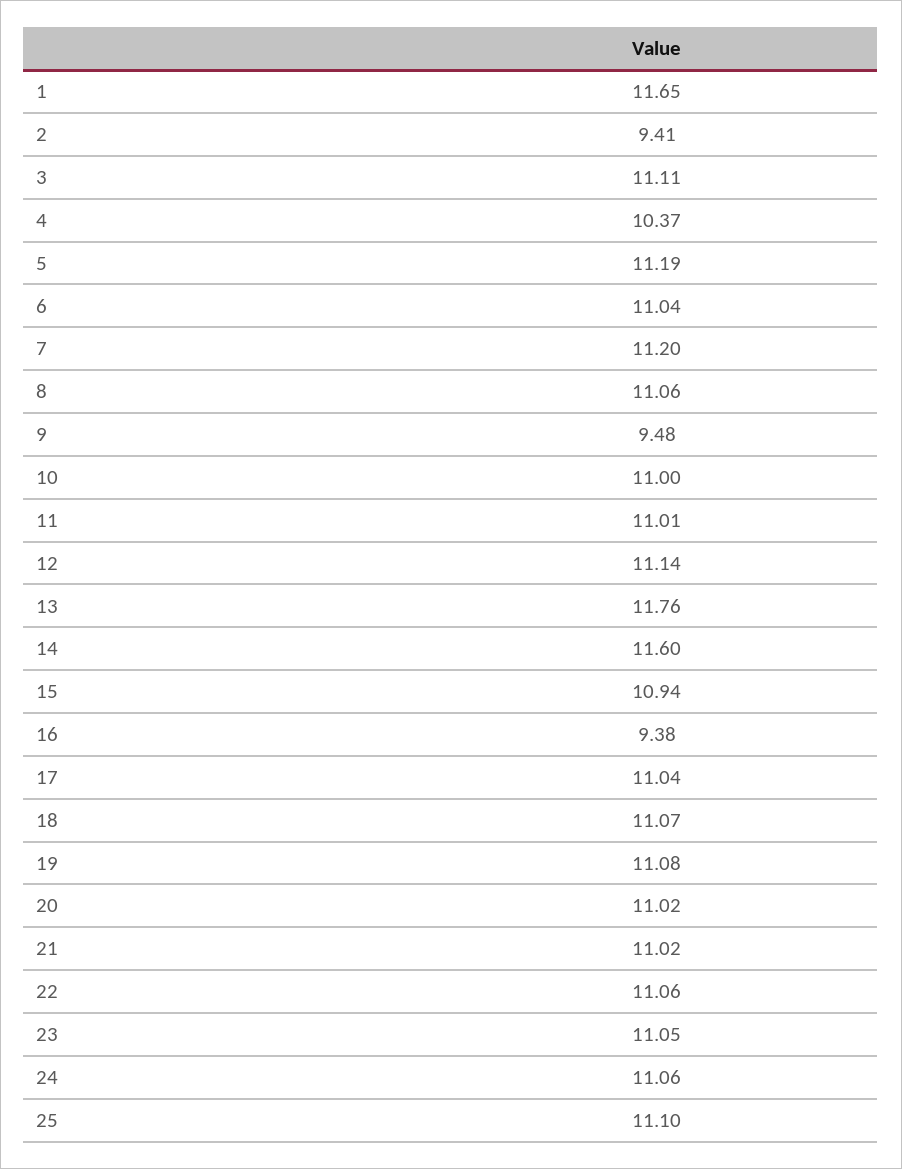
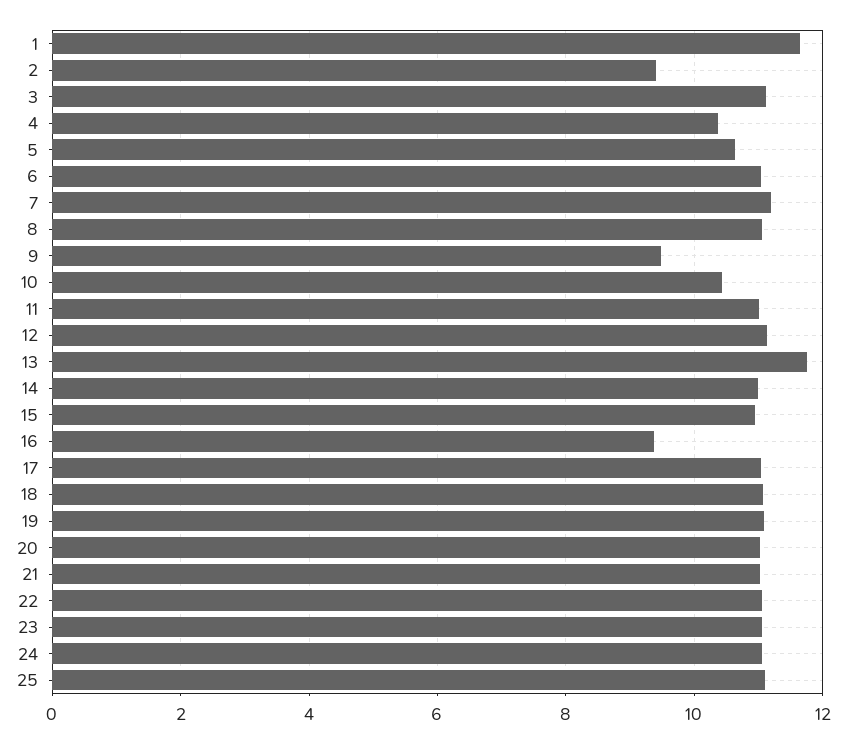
5: 11.19 -> 10.6
10: 11 -> 10.4
14: 11.6 -> 11

